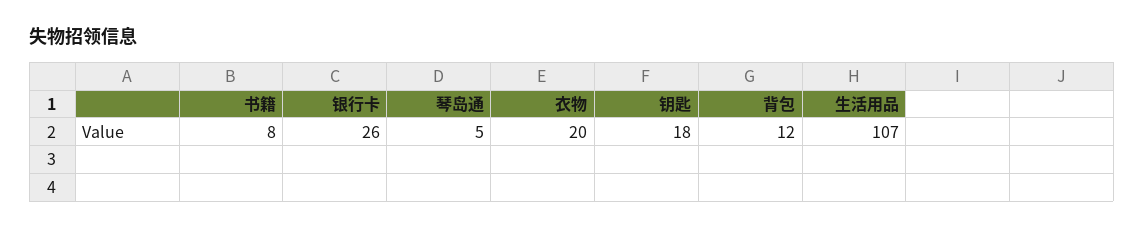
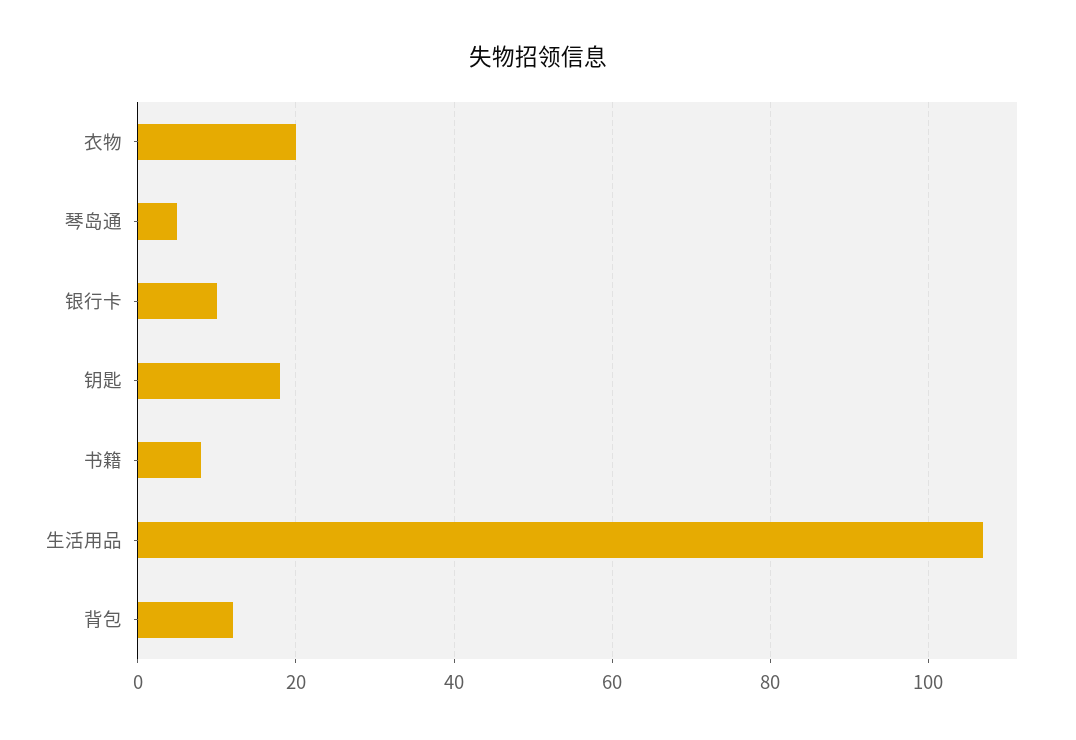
银行卡: 26 -> 10

